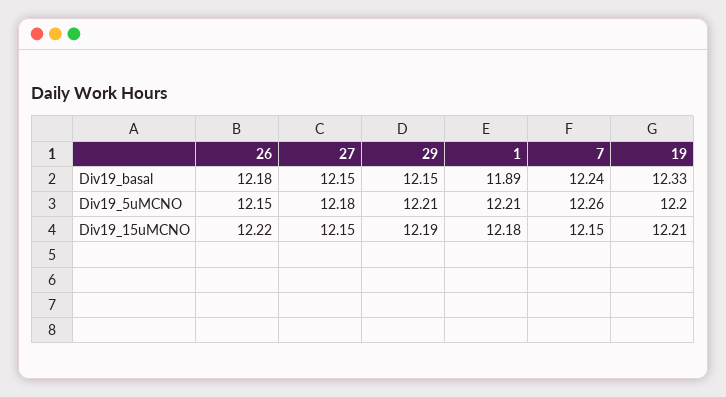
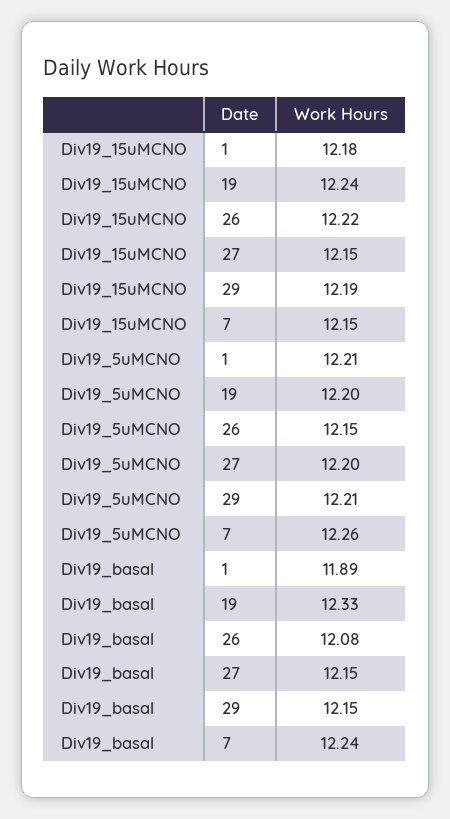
26, Div19_basal: 12.18 -> 12.08
27, Div19_5uMCNO: 12.18 -> 12.2
19, Div19_15uMCNO: 12.21 -> 12.24

